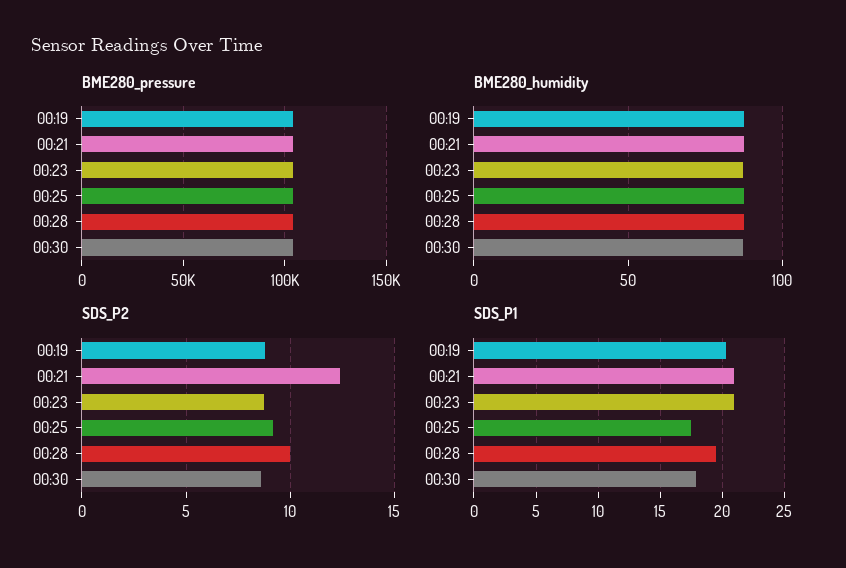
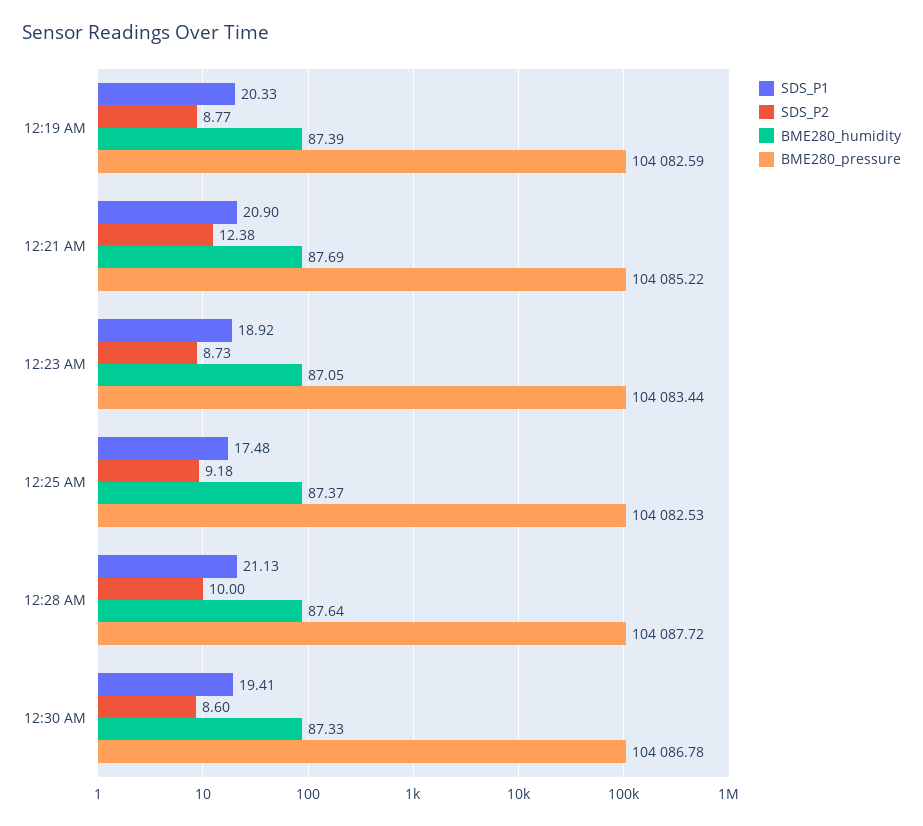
SDS_P1, 00:23: 21 -> 18.92
SDS_P1, 00:28: 19.5 -> 21.13
SDS_P1, 00:30: 18 -> 19.41

